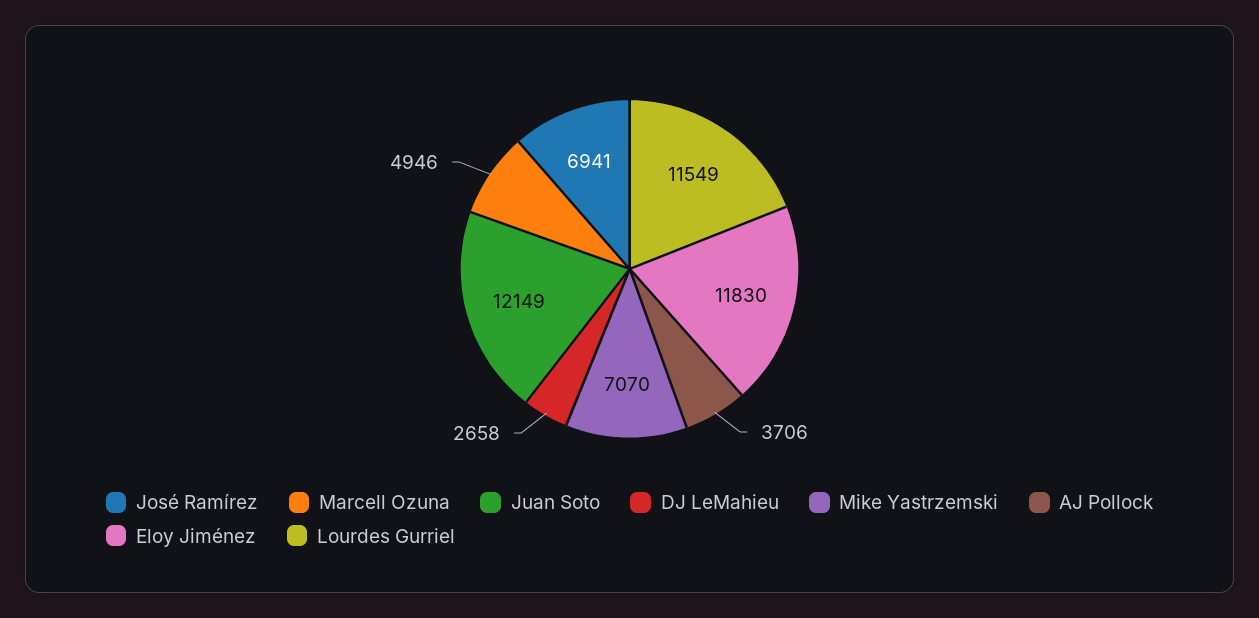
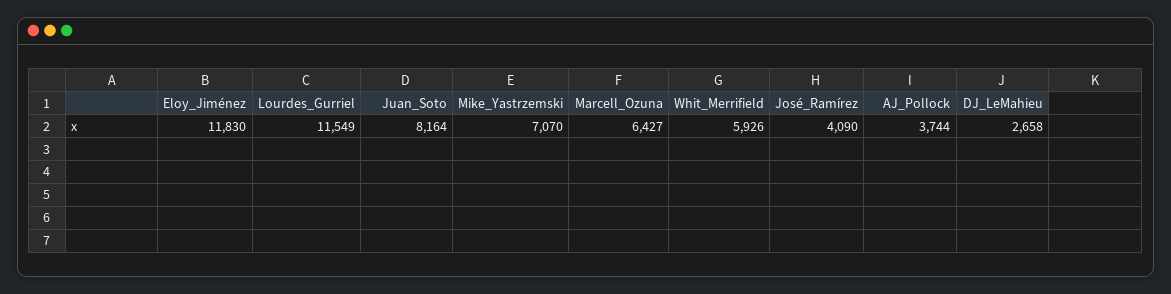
José Ramírez: 6941 -> 4090
Marcell Ozuna: 4946 -> 6427
Juan Soto: 12149 -> 8164
AJ Pollock: 3706 -> 3744
Whit_Merrifield: none -> 5926

